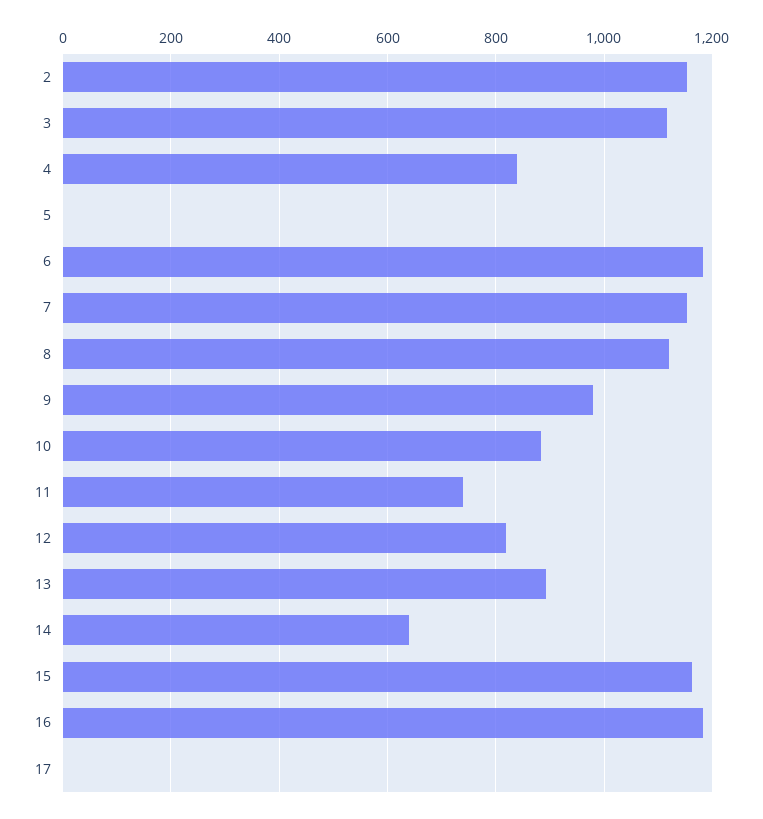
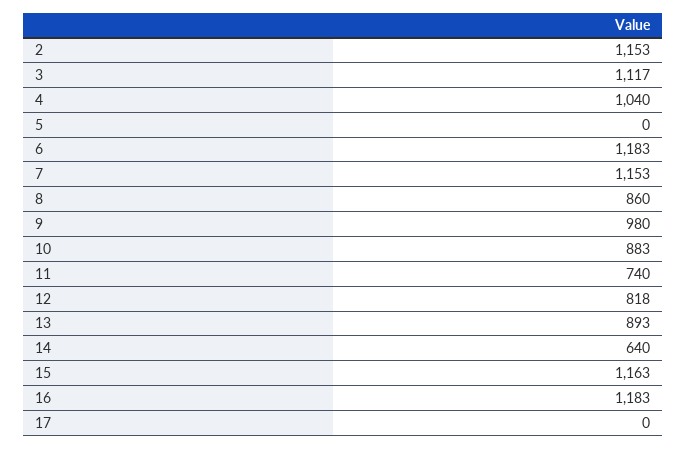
4: 840 -> 1040
8: 1120 -> 860

